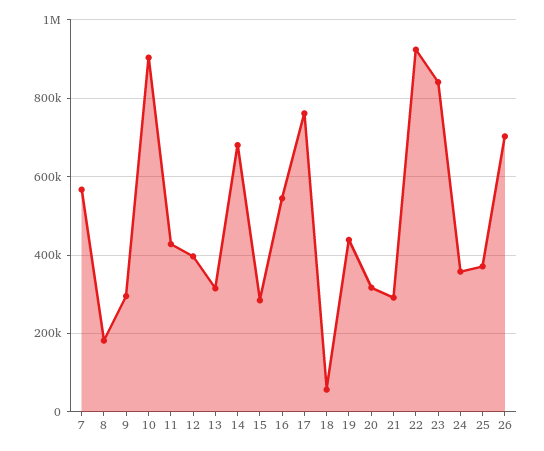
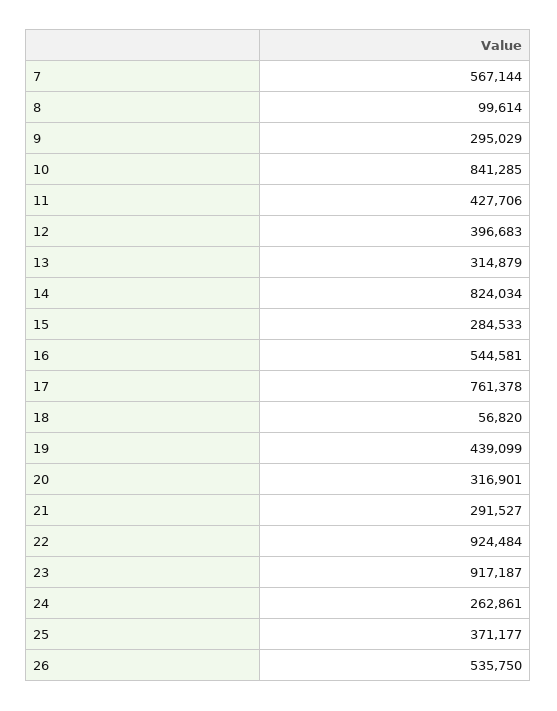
8: 180000 -> 99614
10: 900000 -> 841285
14: 680000 -> 824034
23: 840000 -> 917187
24: 360000 -> 262861
26: 700000 -> 535750

